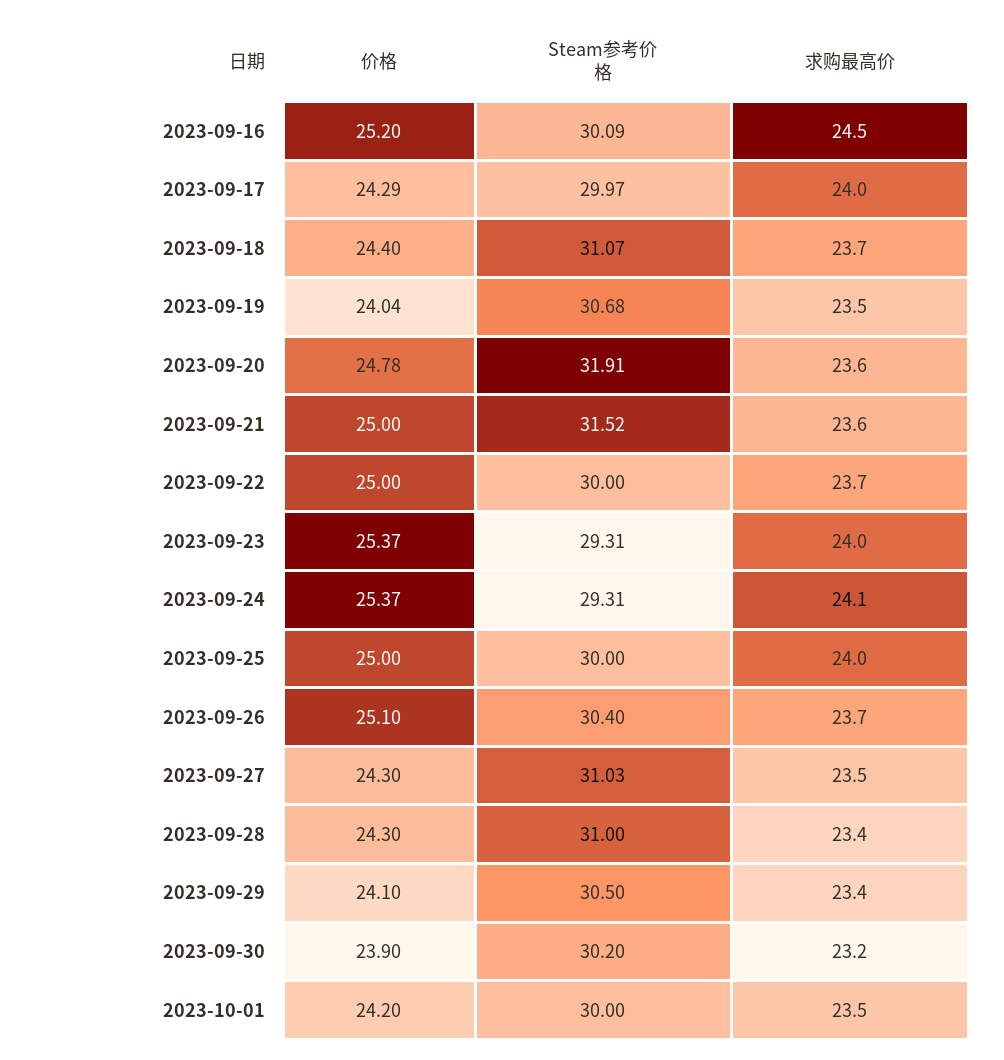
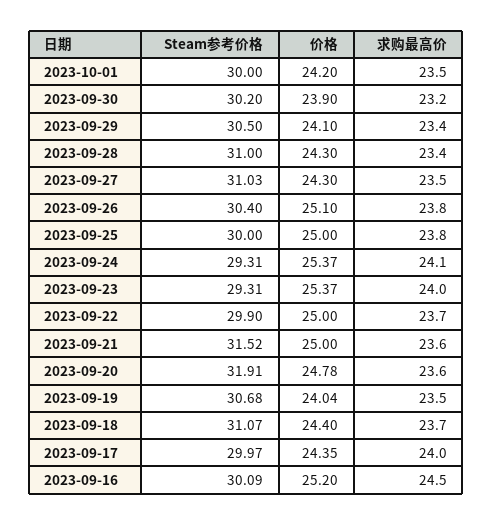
价格, 2023-09-17: 24.29 -> 24.35
Steam参考价格, 2023-09-22: 30 -> 29.9
求购最高价, 2023-09-25: 24 -> 23.8
求购最高价, 2023-09-26: 23.7 -> 23.8

